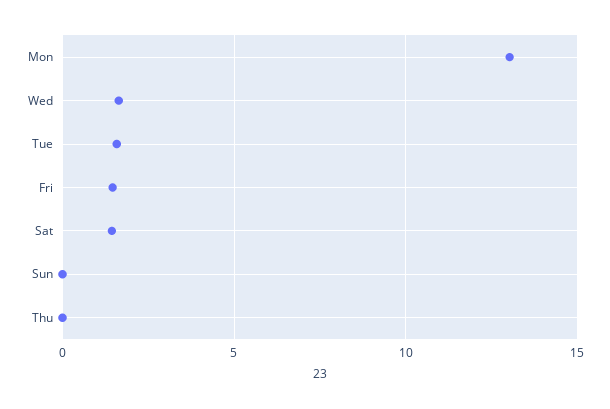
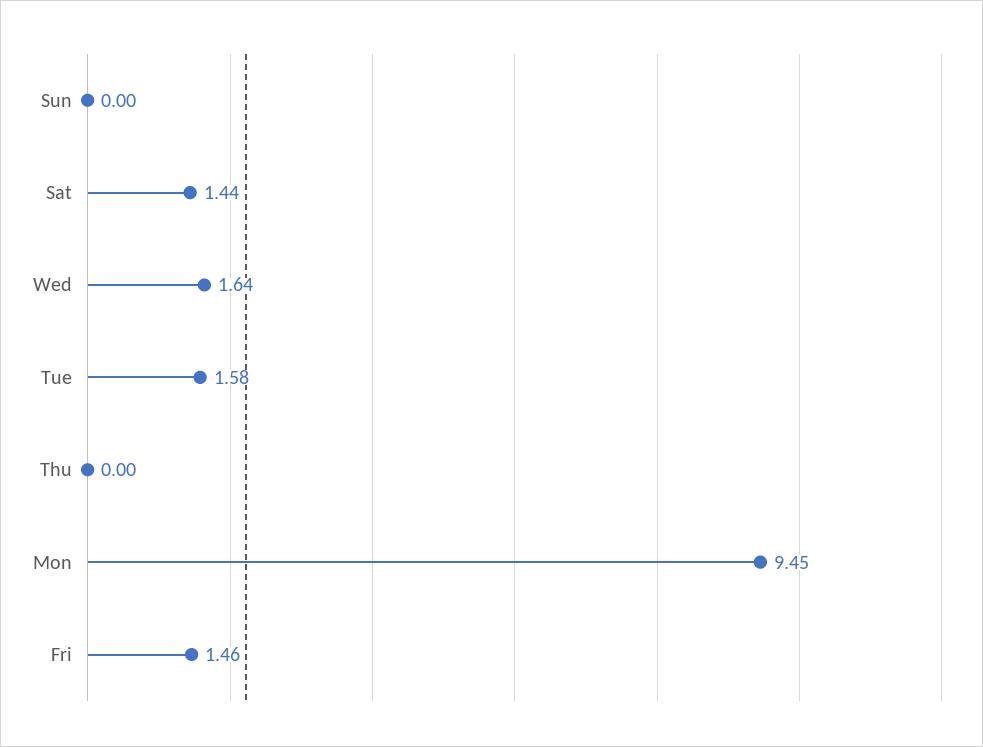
Mon: 13 -> 9.45

